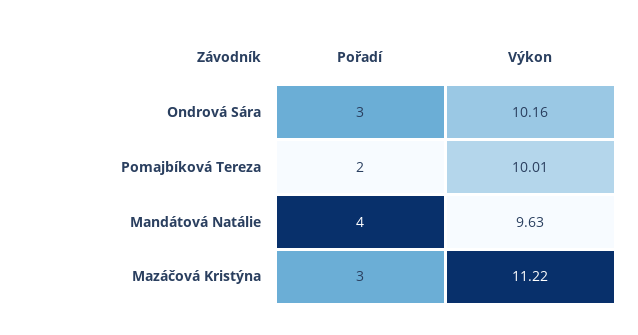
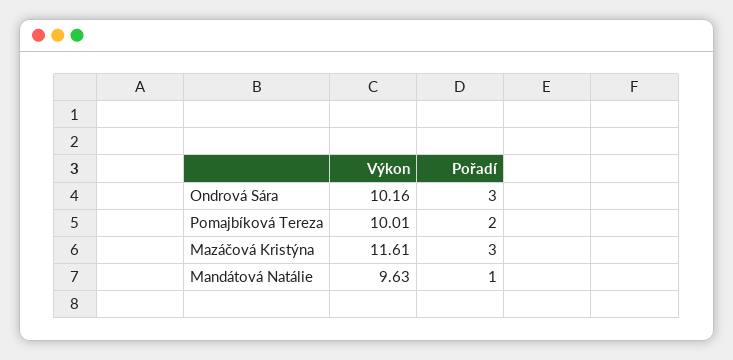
Pořadí, Mandátová Natálie: 4 -> 1
Výkon, Mazáčová Kristýna: 11.22 -> 11.61

